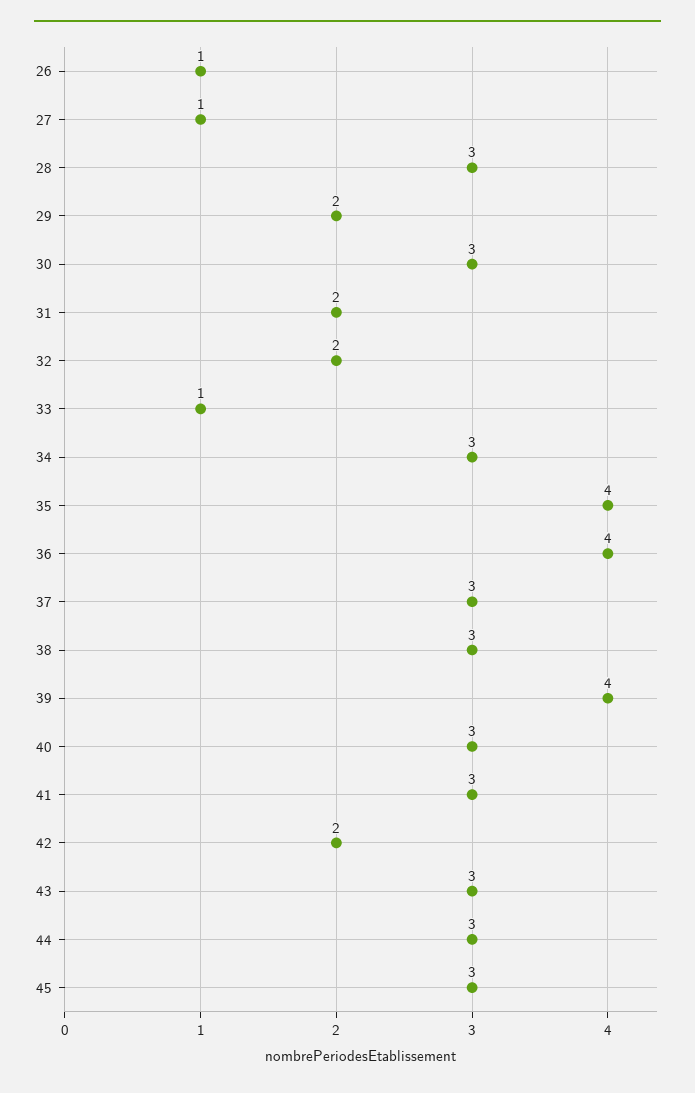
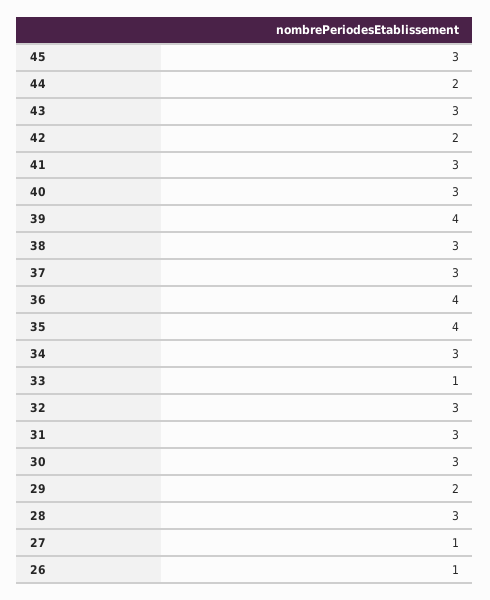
31: 2 -> 3
32: 2 -> 3
44: 3 -> 2

